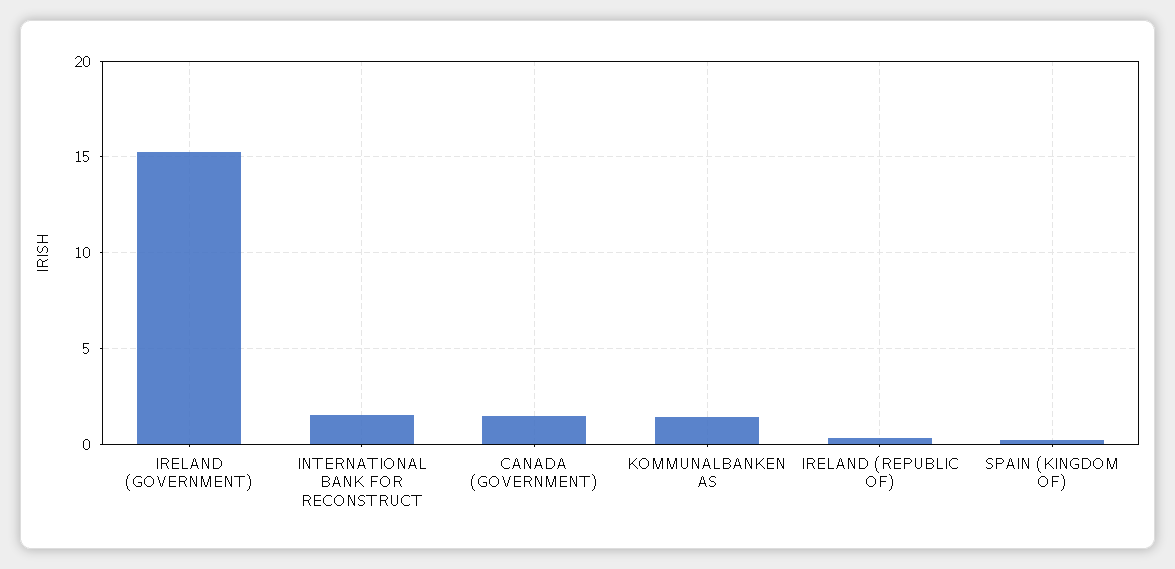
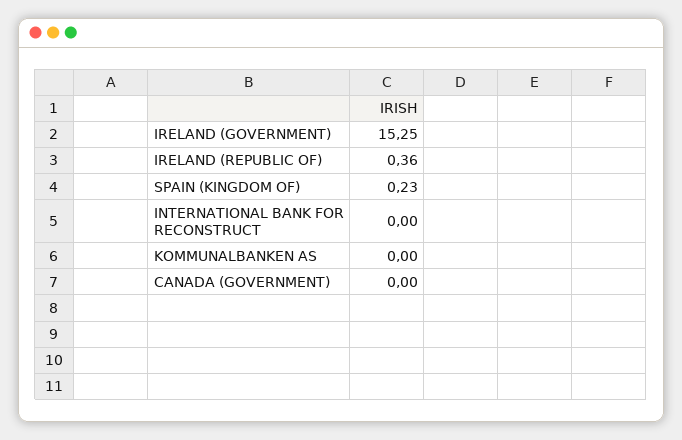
INTERNATIONAL BANK FOR RECONSTRUCT: 1.5 -> 0
CANADA (GOVERNMENT): 1.5 -> 0
KOMMUNALBANKEN AS: 1.5 -> 0

